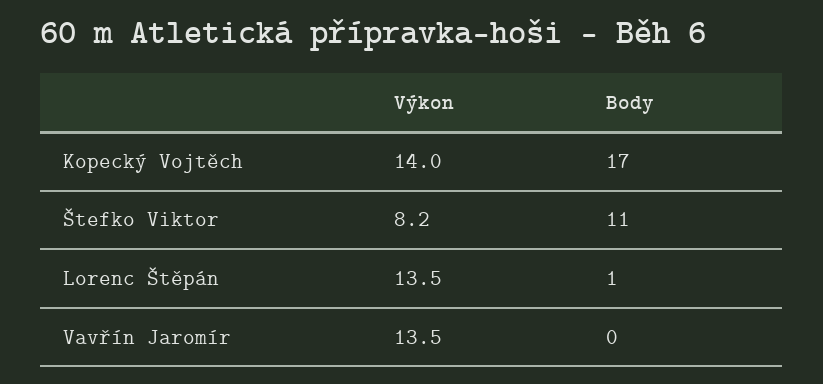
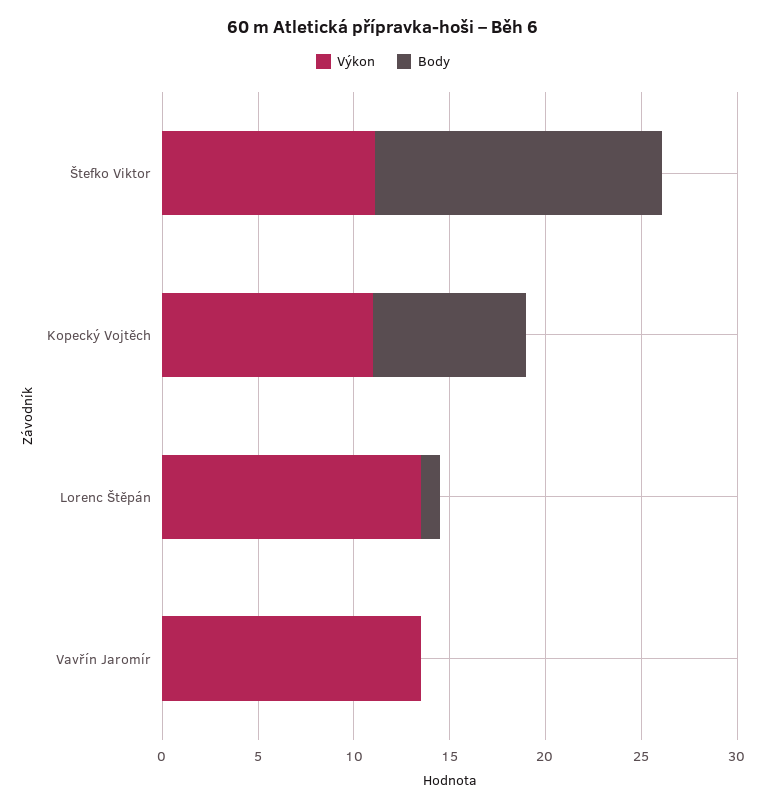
Výkon, Kopecký Vojtěch: 14 -> 11
Body, Kopecký Vojtěch: 17 -> 8
Výkon, Štefko Viktor: 8.2 -> 11
Body, Štefko Viktor: 11 -> 15

